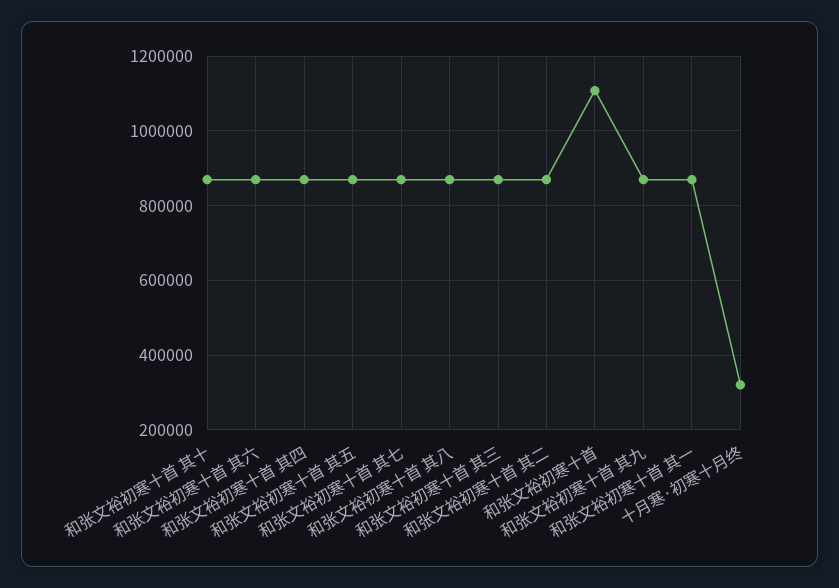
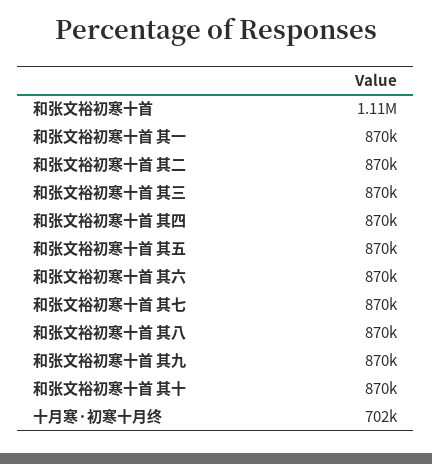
十月寒·初寒十月终: 320000 -> 702000

